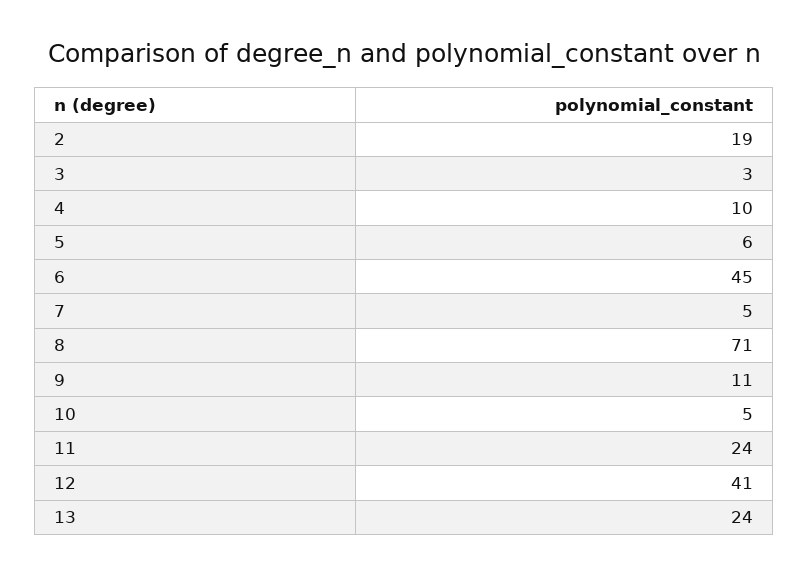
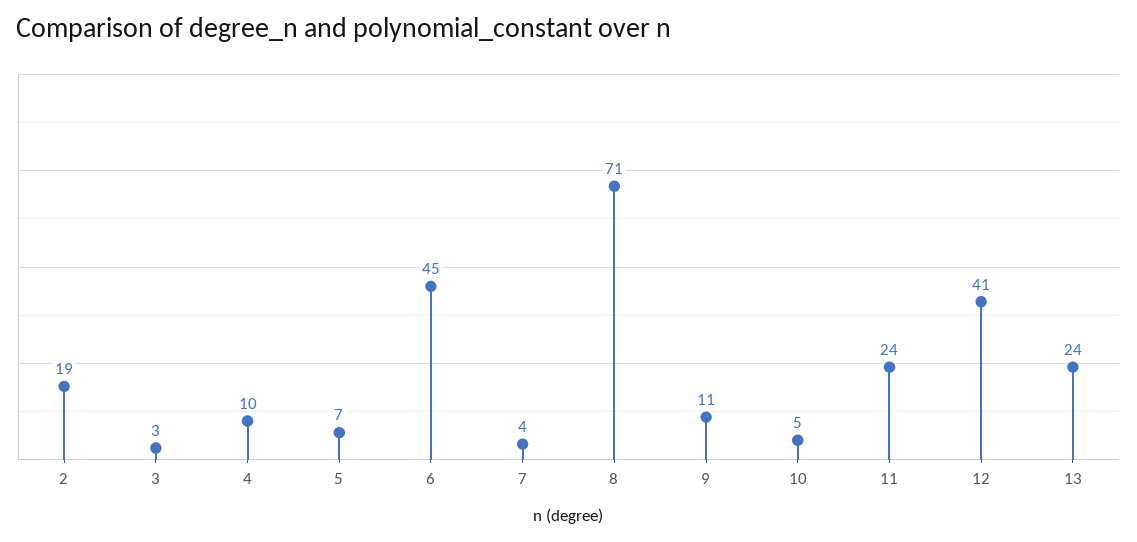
5: 6 -> 7
7: 5 -> 4

